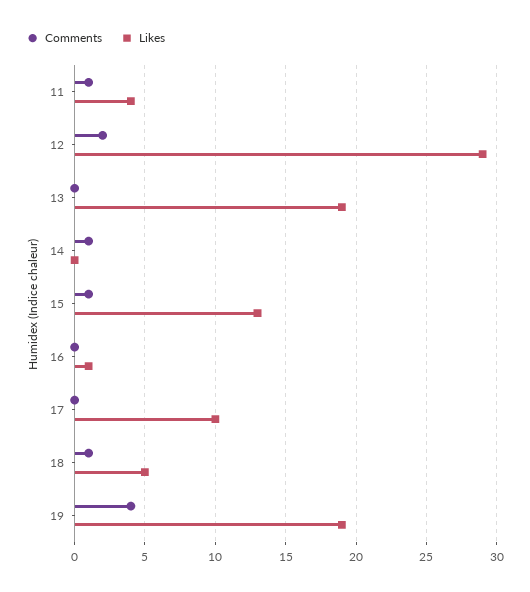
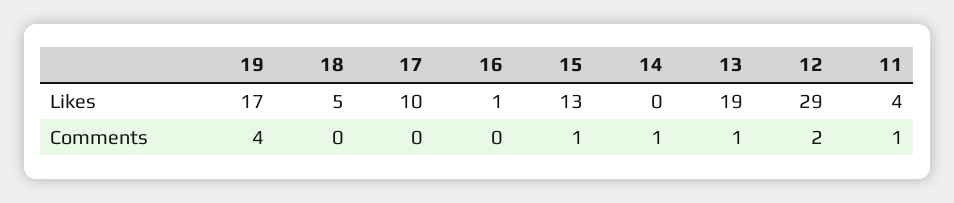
Comments, 13: 0 -> 1
Comments, 18: 1 -> 0
Likes, 19: 19 -> 17

